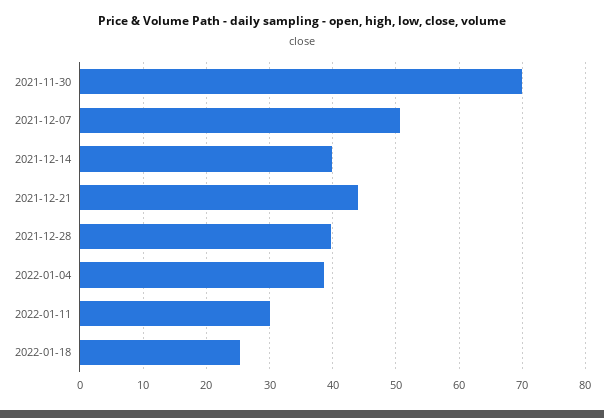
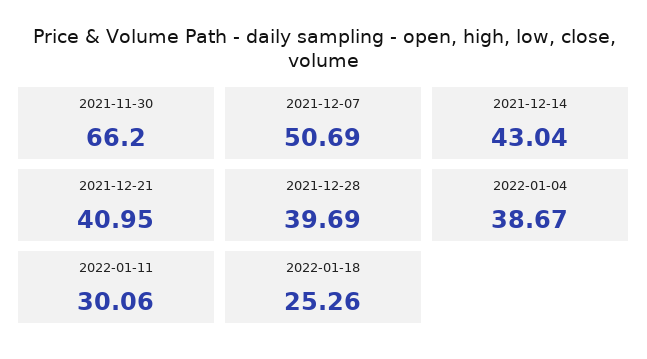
2021-11-30: 70 -> 66.2
2021-12-14: 40 -> 43.04
2021-12-21: 44 -> 40.95

